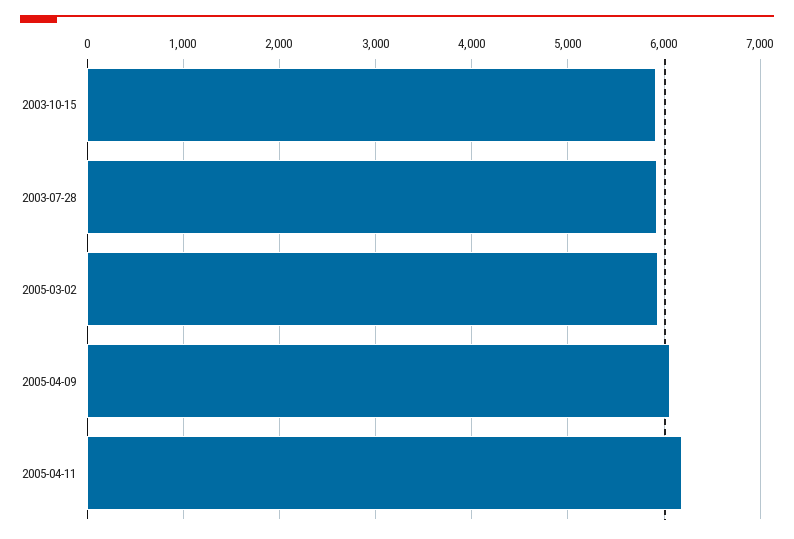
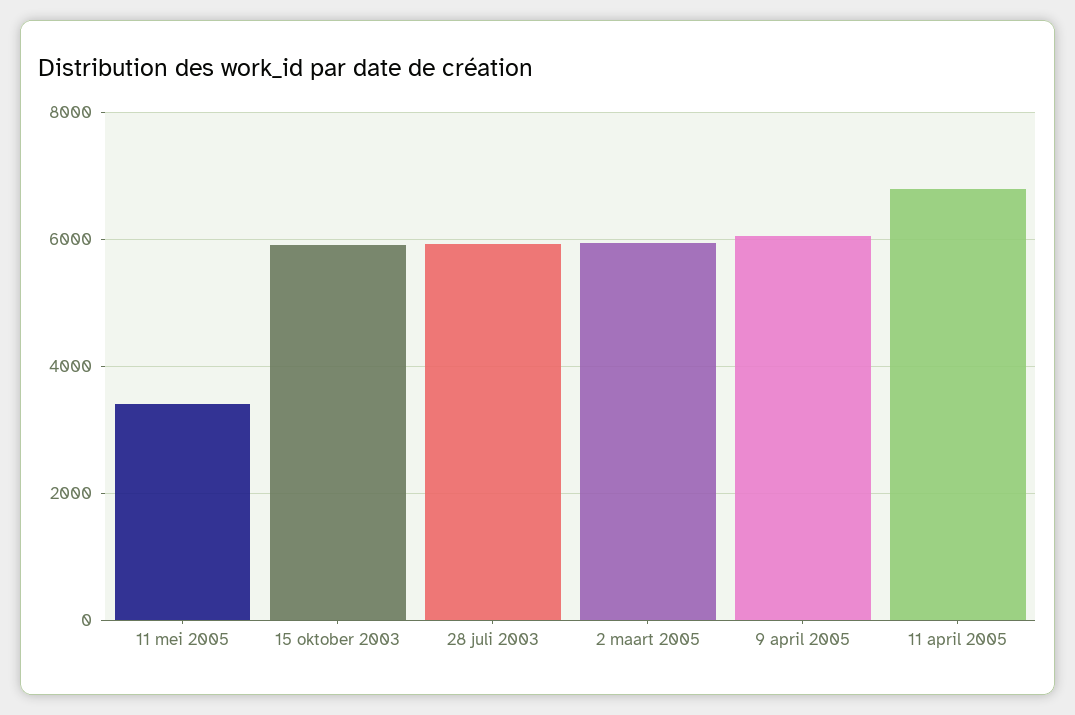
2005-04-11: 6200 -> 6800
11 mei 2005: none -> 3400

